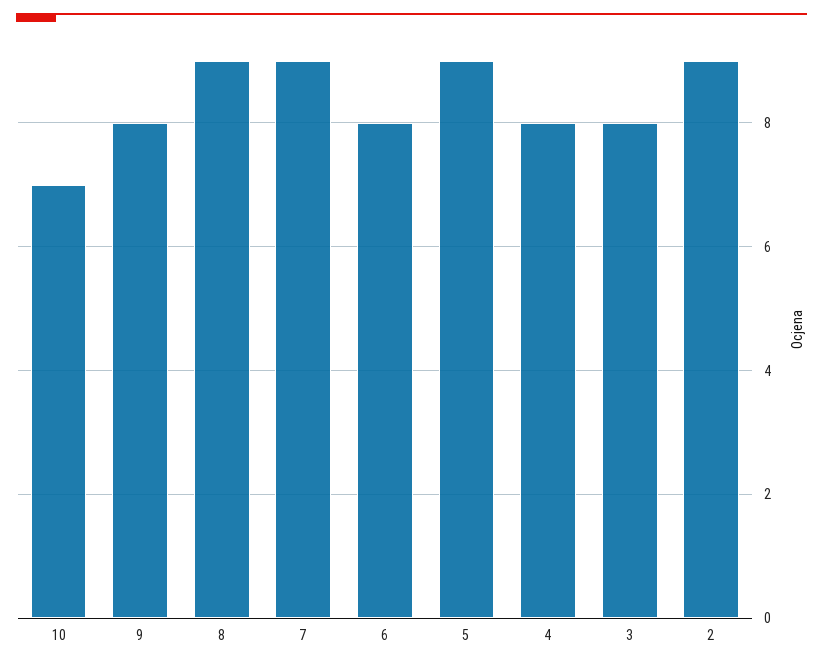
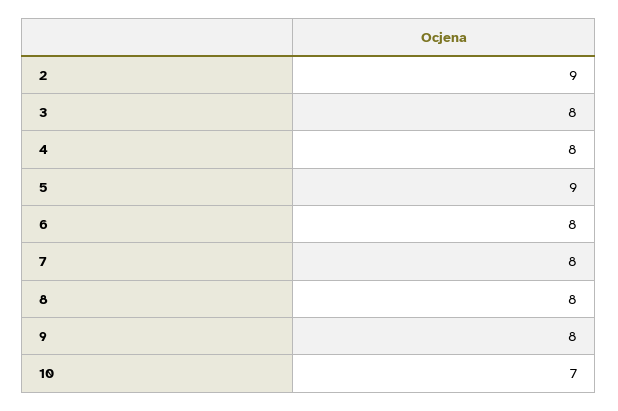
8: 9 -> 8
7: 9 -> 8

